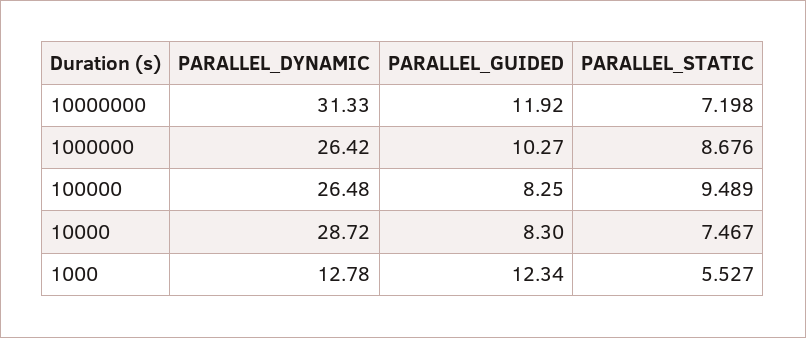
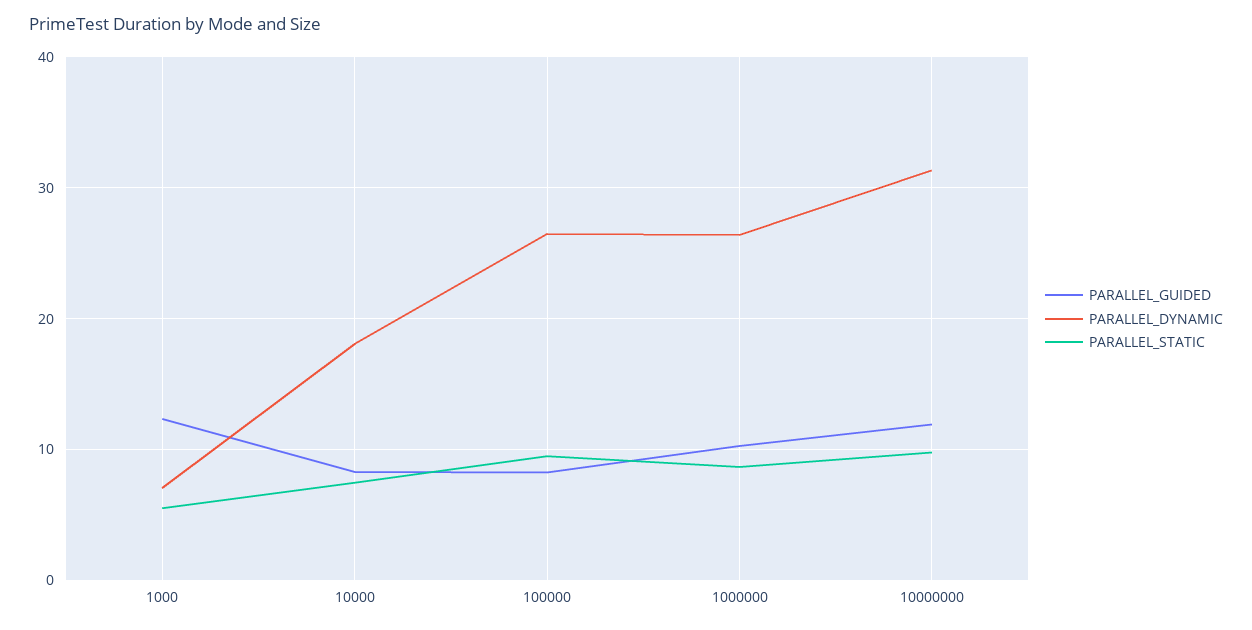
PARALLEL_STATIC, 10000000: 7.198 -> 10
PARALLEL_DYNAMIC, 10000: 28.72 -> 18
PARALLEL_DYNAMIC, 1000: 12.78 -> 7

